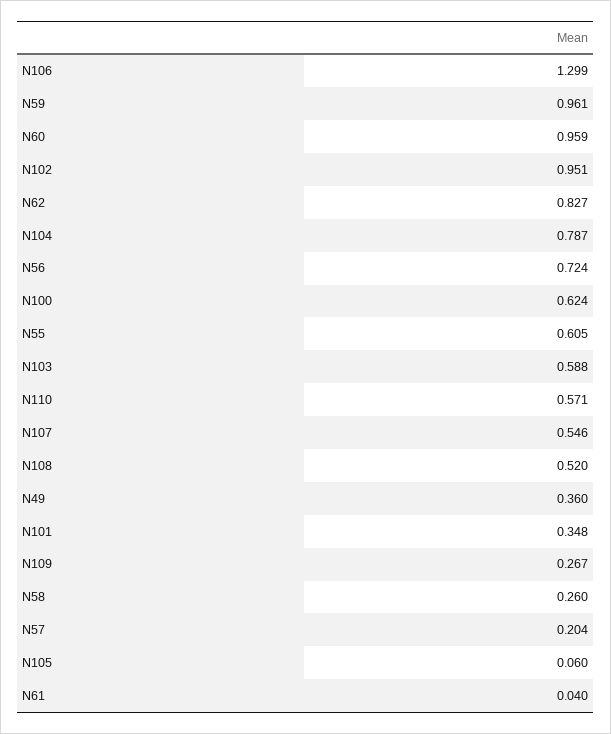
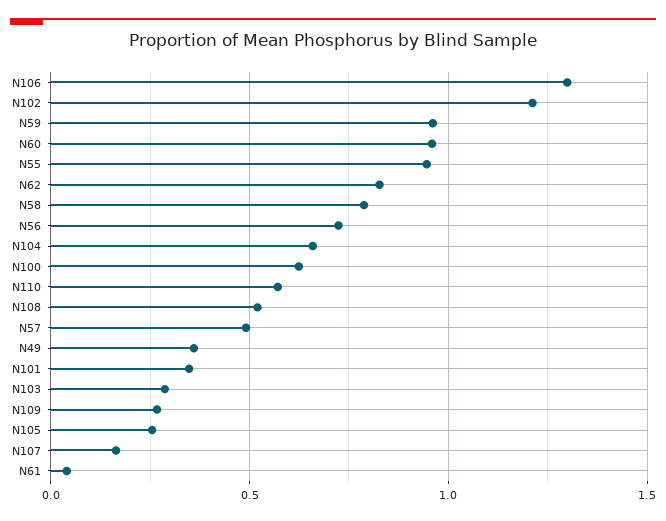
N102: 0.951 -> 1.2
N104: 0.787 -> 0.65
N55: 0.605 -> 0.95
N103: 0.588 -> 0.3
N107: 0.546 -> 0.15
N58: 0.26 -> 0.8
N57: 0.204 -> 0.5
N105: 0.06 -> 0.25

